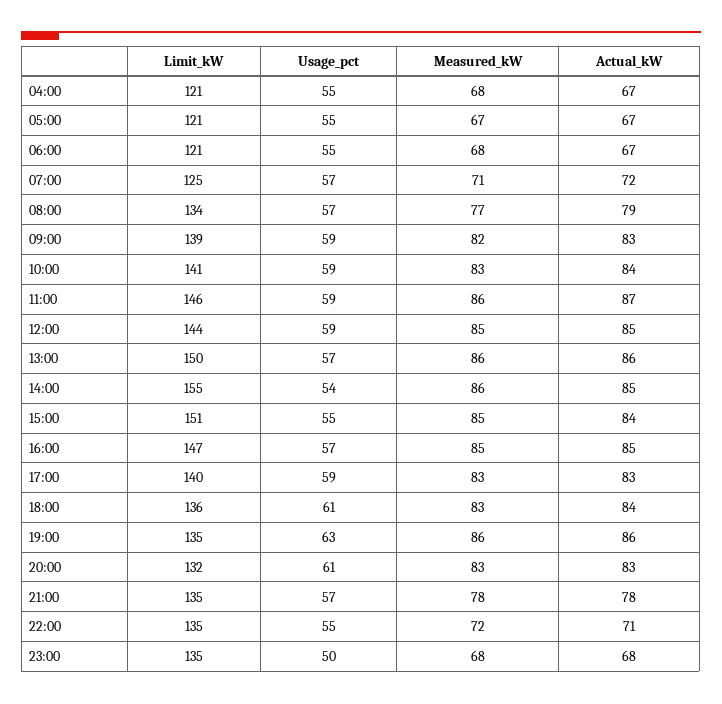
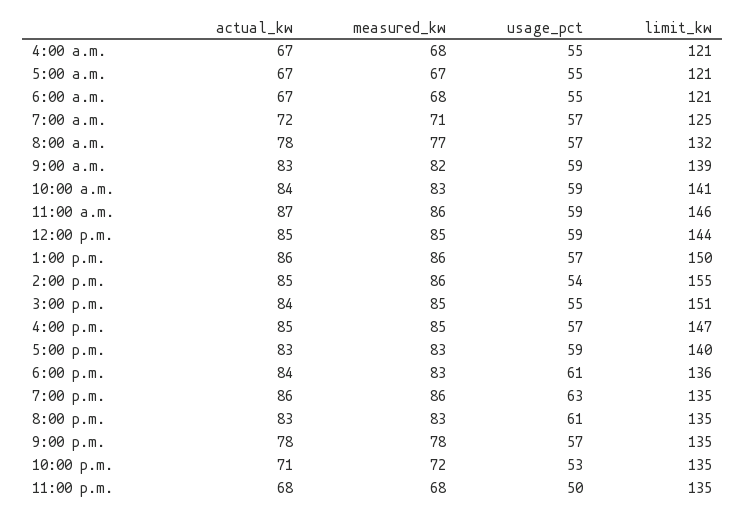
Limit_kW, 08:00: 134 -> 132
Actual_kW, 08:00: 79 -> 78
Limit_kW, 20:00: 132 -> 135
Usage_pct, 22:00: 55 -> 53

